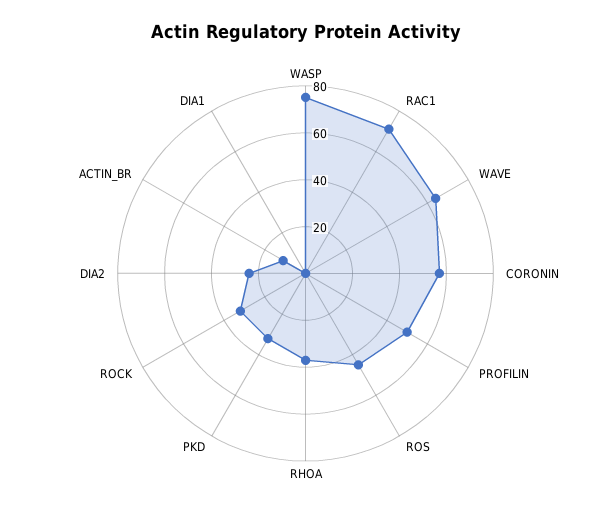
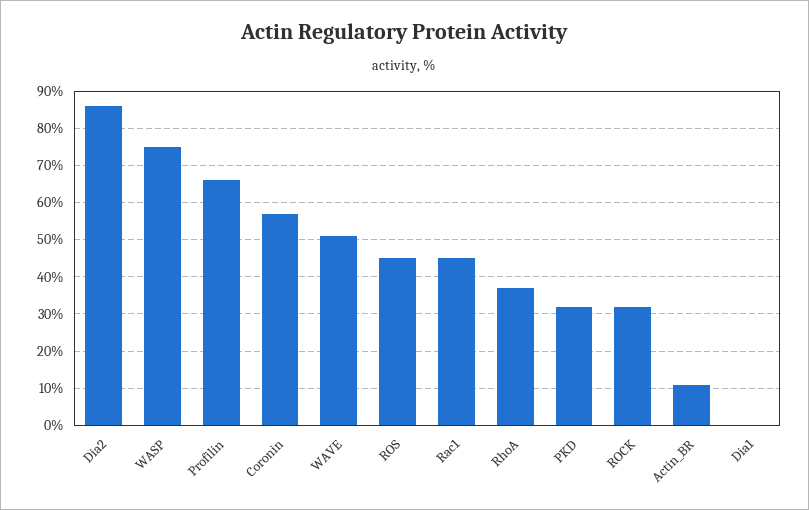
RAC1: 70 -> 45
WAVE: 65 -> 50
PROFILIN: 50 -> 65
DIA2: 25 -> 85

